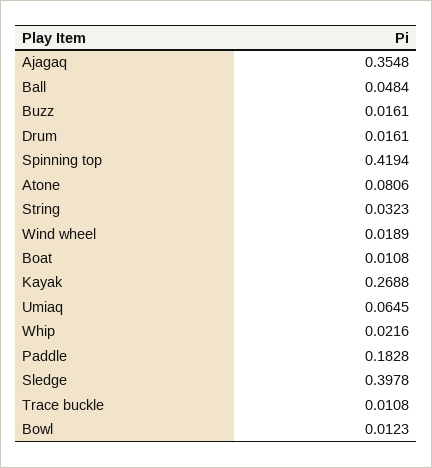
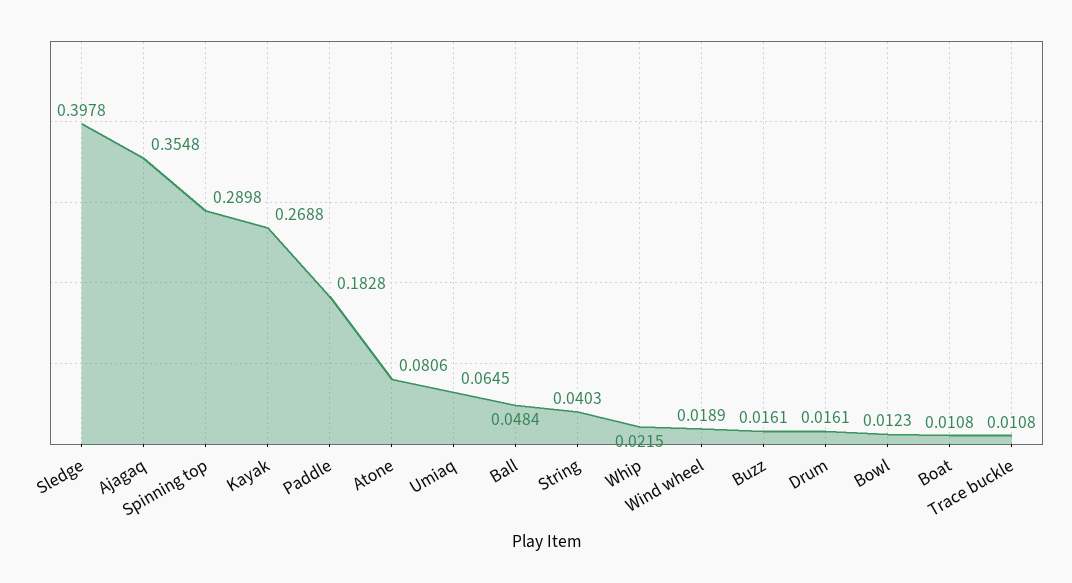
Spinning top: 0.4194 -> 0.2898
String: 0.0323 -> 0.0403
Whip: 0.0216 -> 0.0215

